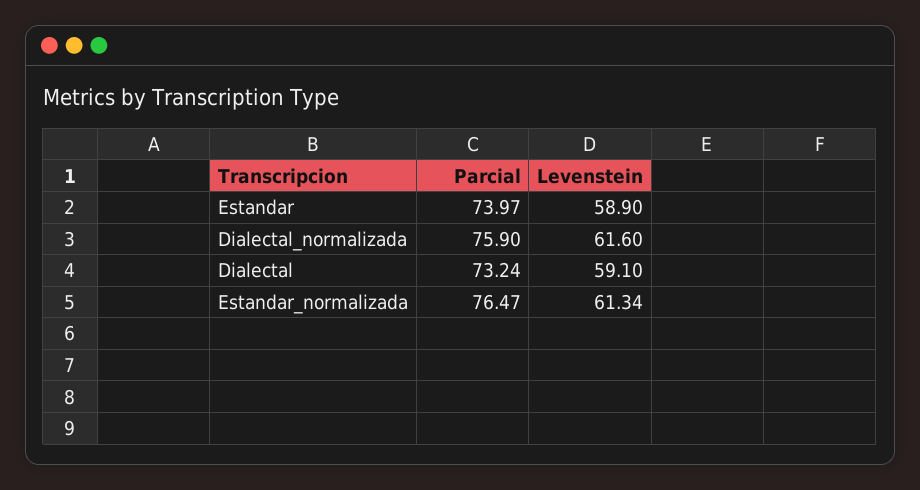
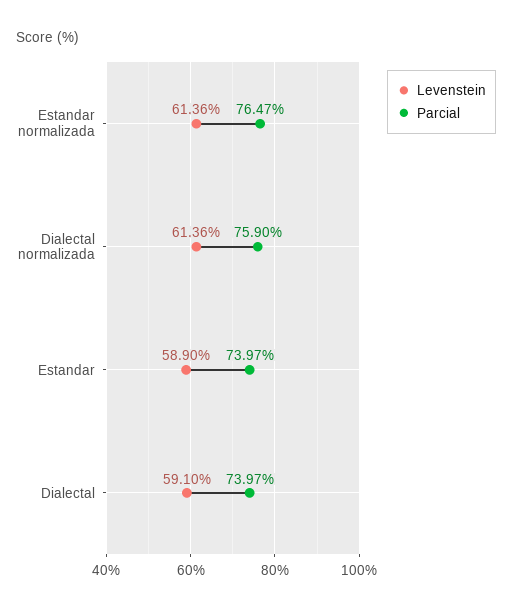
Levenstein, Dialectal_normalizada: 61.6 -> 61.36
Parcial, Dialectal: 73.24 -> 73.97
Levenstein, Estandar_normalizada: 61.34 -> 61.36

